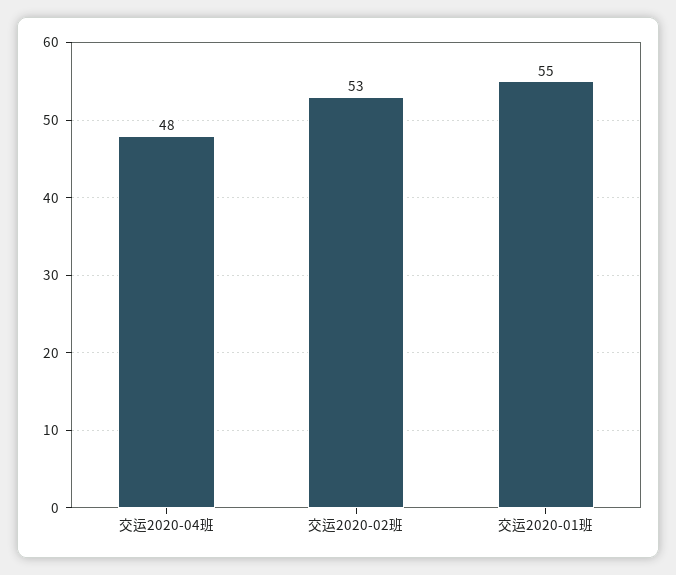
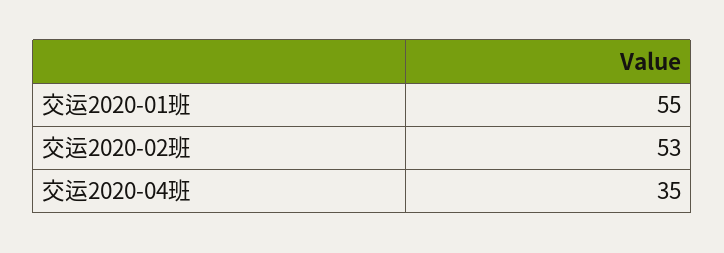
交运2020-04班: 48 -> 35

